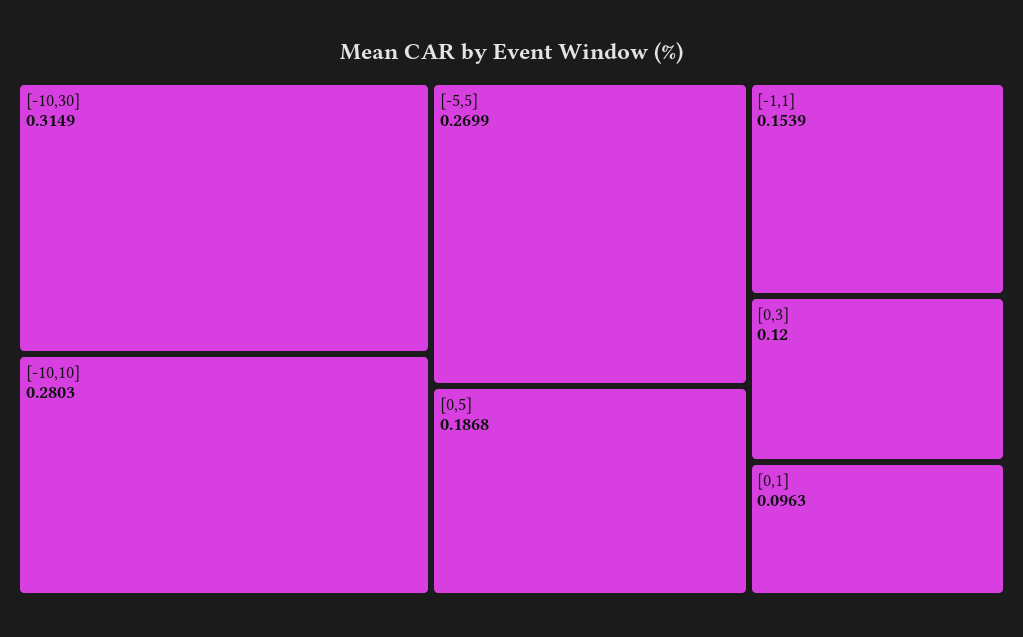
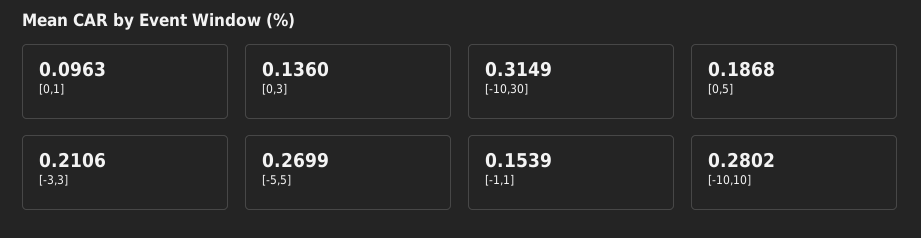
[-10,10]: 0.2803 -> 0.2802
[0,3]: 0.12 -> 0.136
[-3,3]: none -> 0.2106

